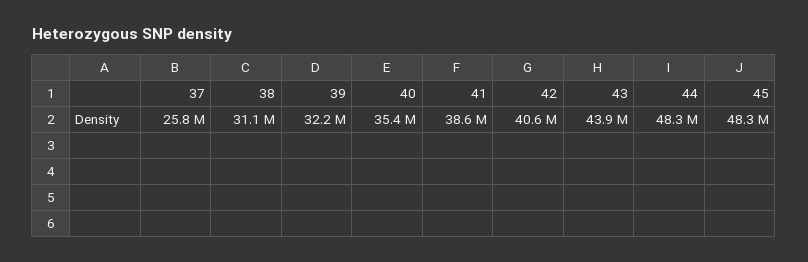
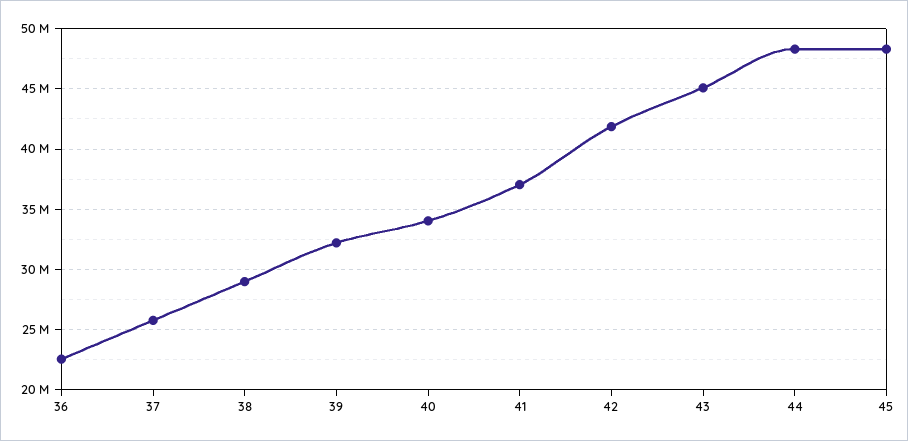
38: 31100000 -> 29000000
40: 35400000 -> 34000000
41: 38600000 -> 37000000
42: 40600000 -> 42000000
43: 43900000 -> 45000000
36: none -> 22500000

